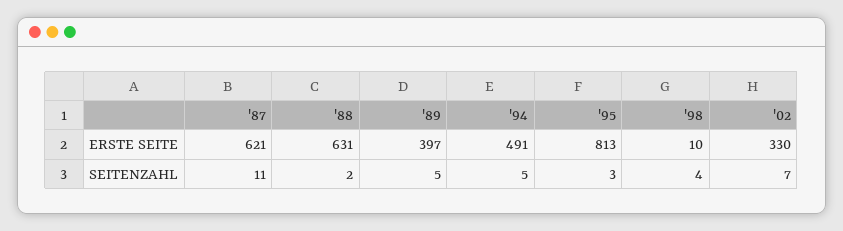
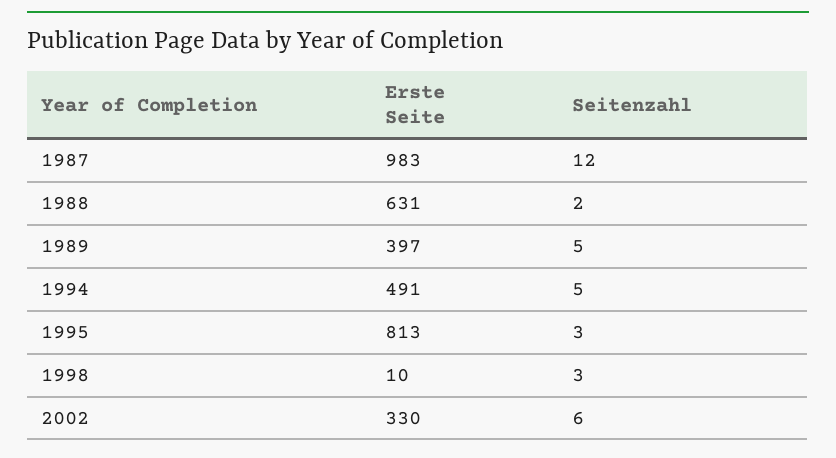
'87, ERSTE SEITE: 621 -> 983
'87, SEITENZAHL: 11 -> 12
'98, SEITENZAHL: 4 -> 3
'02, SEITENZAHL: 7 -> 6

